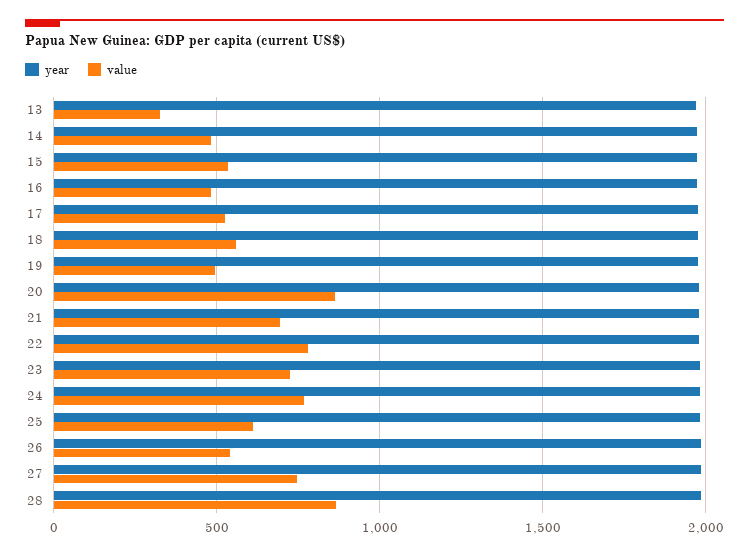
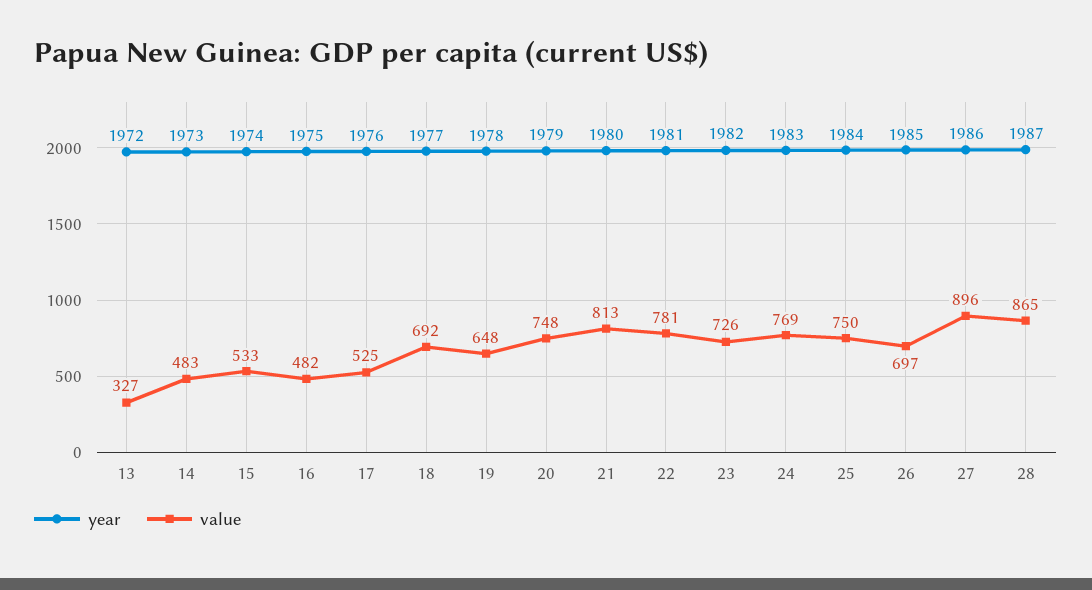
value, 18: 550 -> 692
value, 19: 500 -> 648
value, 20: 850 -> 748
value, 21: 700 -> 813
value, 25: 600 -> 750
value, 26: 550 -> 697
value, 27: 750 -> 896

